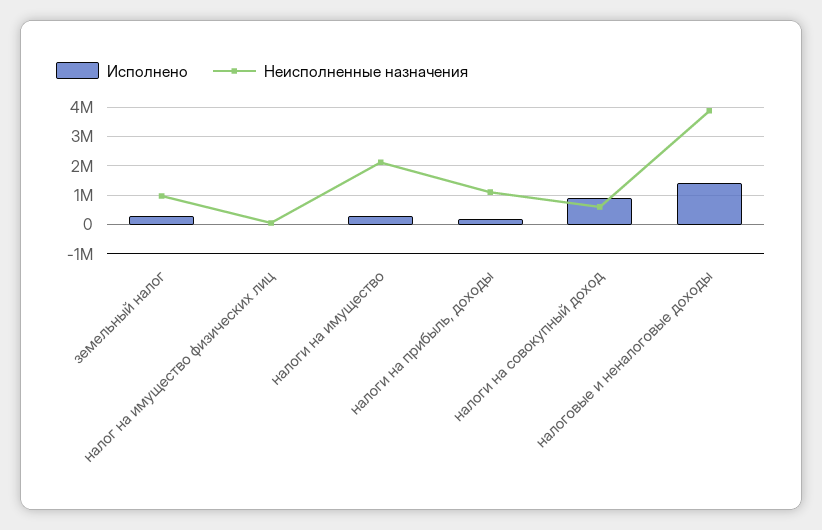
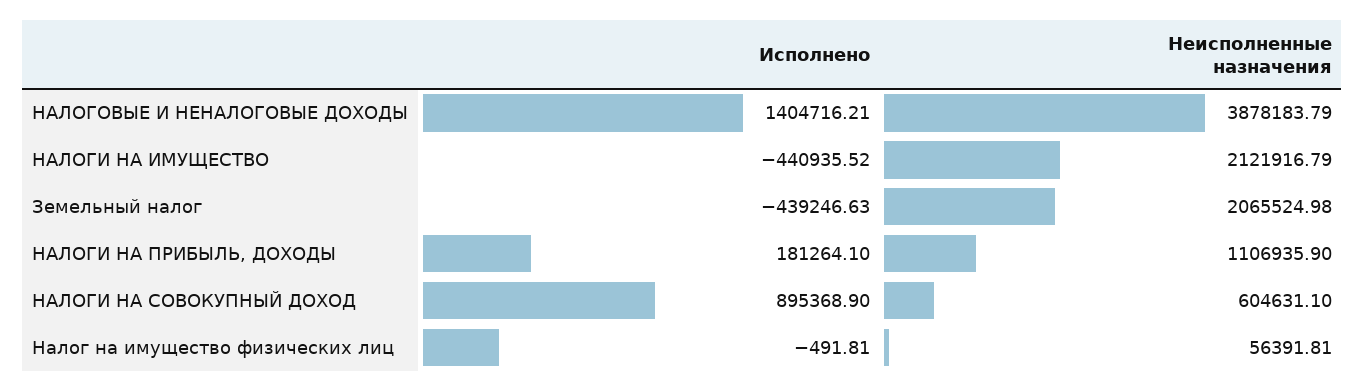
Исполнено, земельный налог: 250000 -> -439246.63
Неисполненные назначения, земельный налог: 1000000 -> 2065524.98
Исполнено, налоги на имущество: 250000 -> -440935.52

